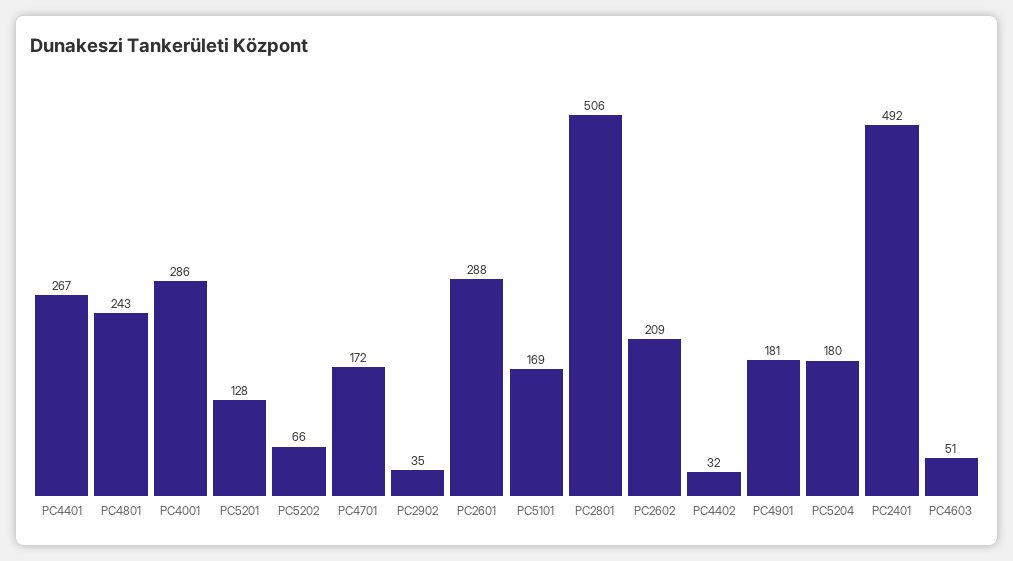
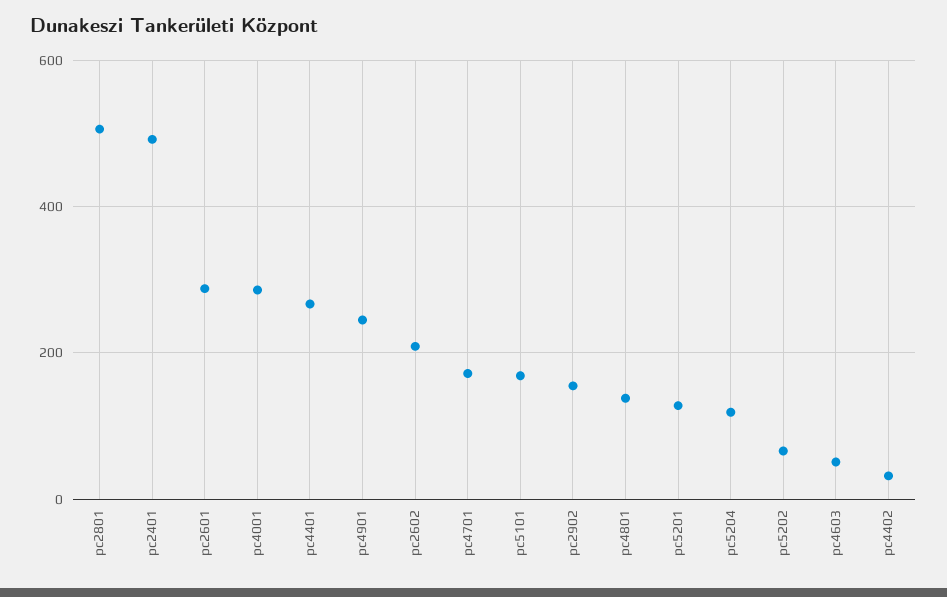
PC4801: 243 -> 140
PC2902: 35 -> 160
PC4901: 181 -> 240
PC5204: 180 -> 120

